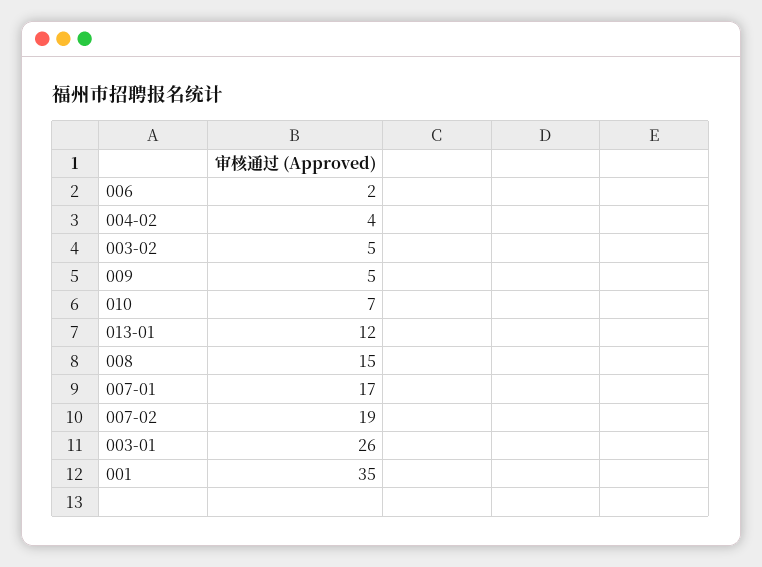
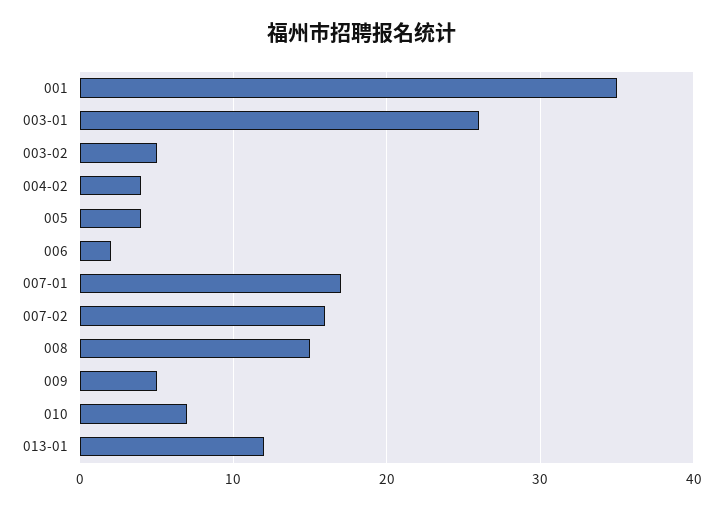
007-02: 19 -> 16
005: none -> 4

